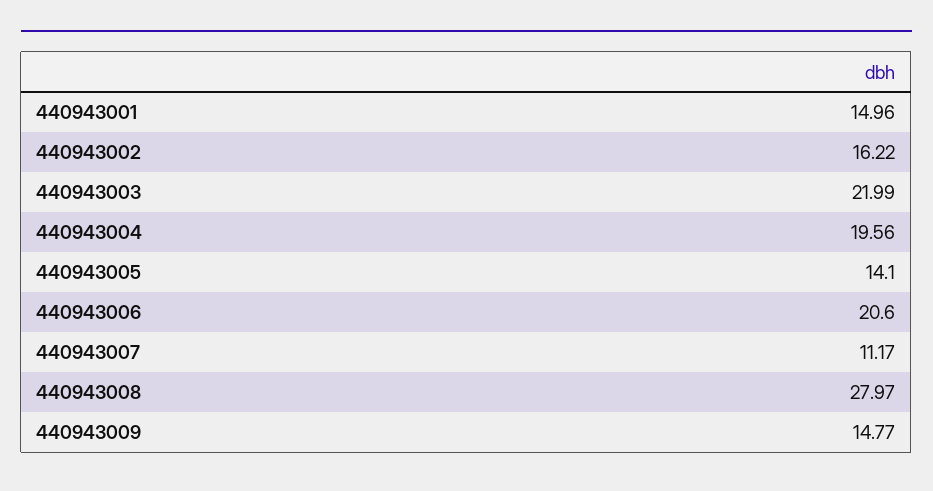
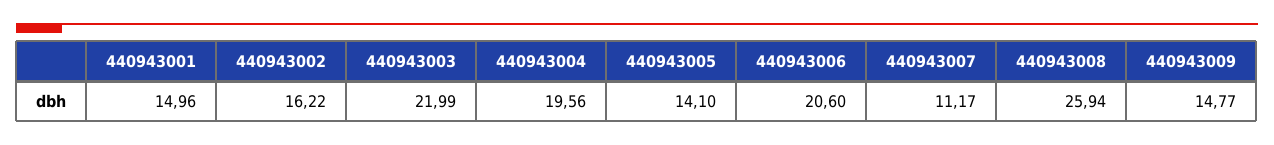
440943008: 27.97 -> 25.94

